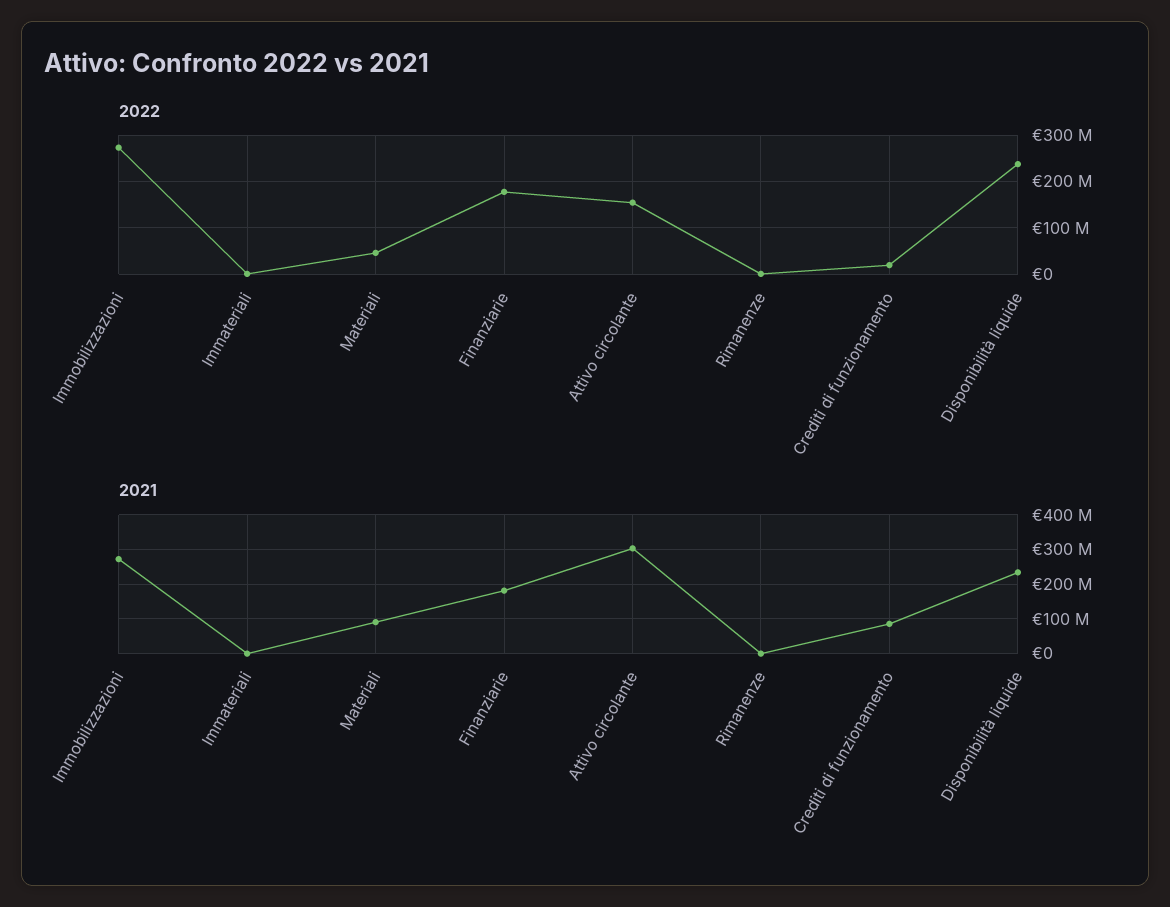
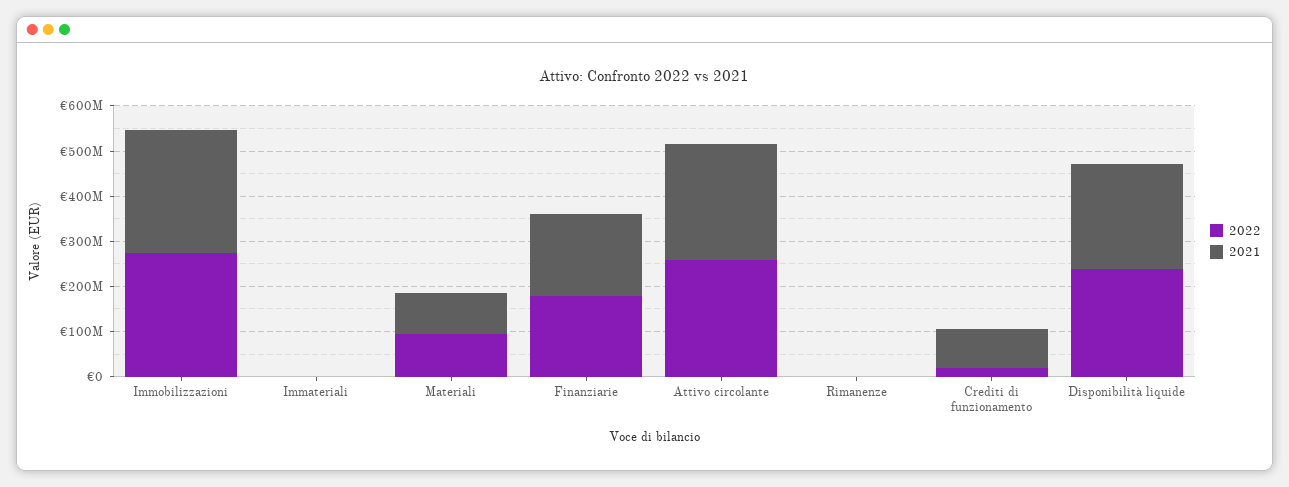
2022, Materiali: 40000000 -> 100000000
2022, Attivo circolante: 160000000 -> 260000000
2021, Attivo circolante: 300000000 -> 260000000

